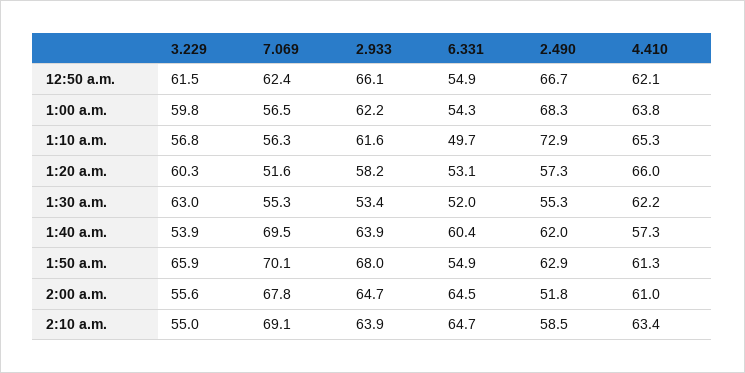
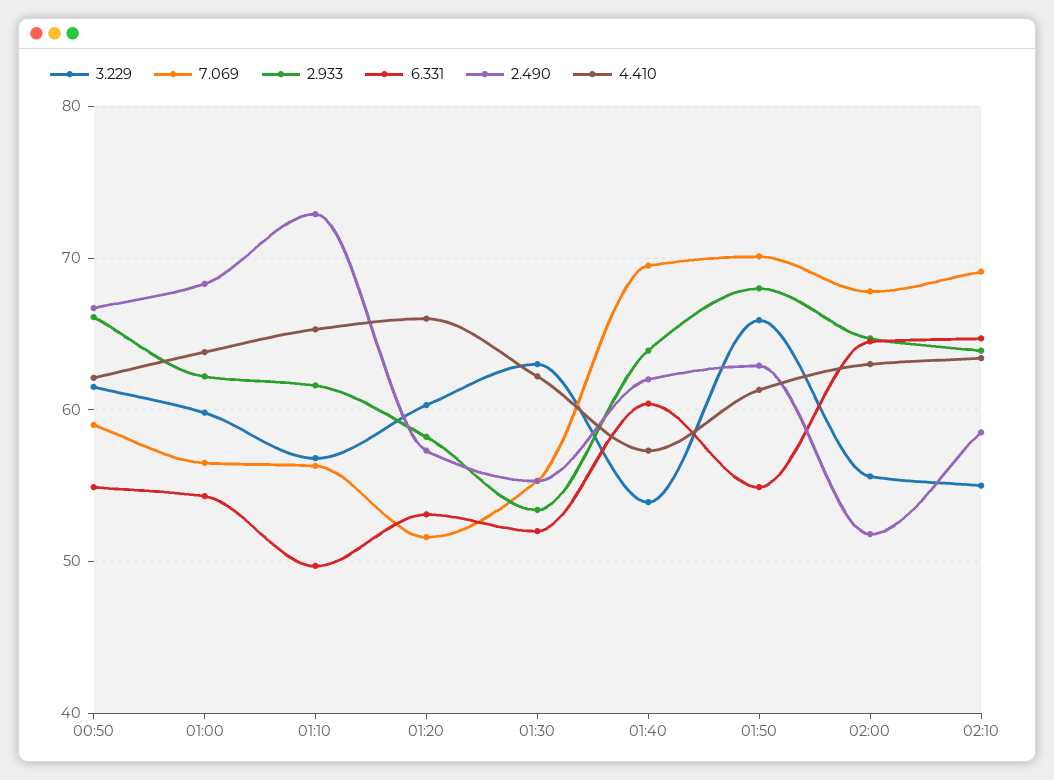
7.069, 12:50 a.m.: 62.4 -> 59
4.410, 2:00 a.m.: 61 -> 63

